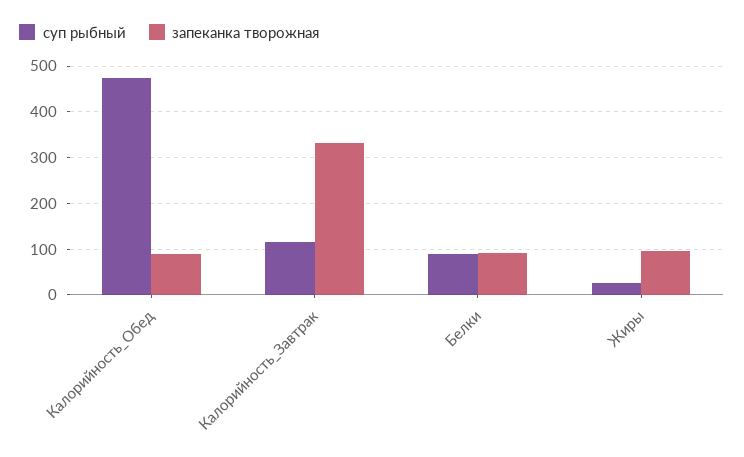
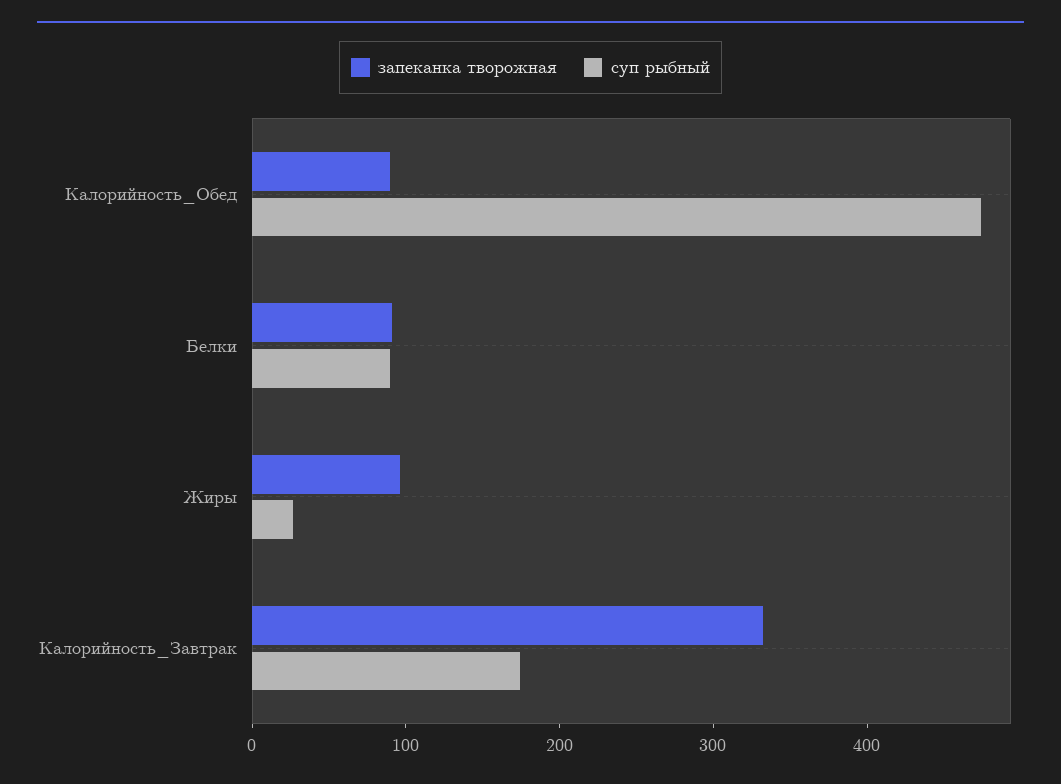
суп рыбный, Калорийность_Завтрак: 120 -> 180

